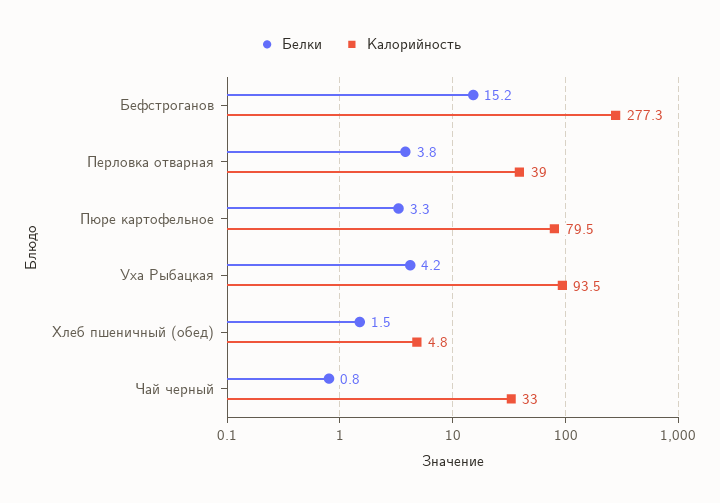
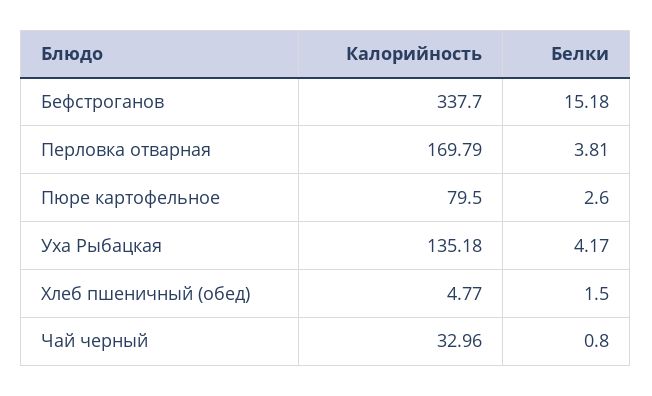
Калорийность, Бефстроганов: 277.3 -> 337.7
Калорийность, Перловка отварная: 39 -> 169.79
Белки, Пюре картофельное: 3.3 -> 2.6
Калорийность, Уха Рыбацкая: 93.5 -> 135.18

